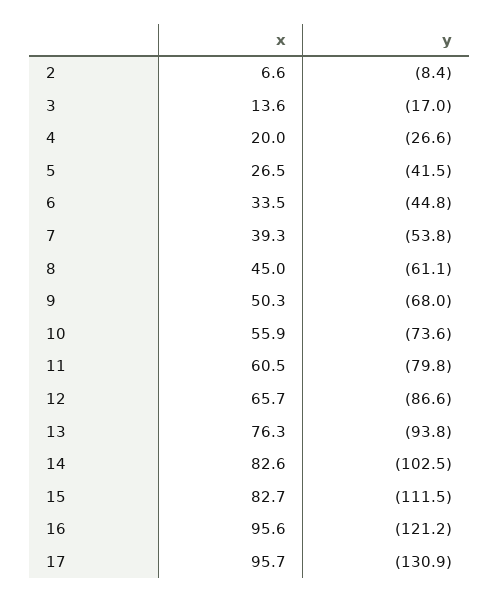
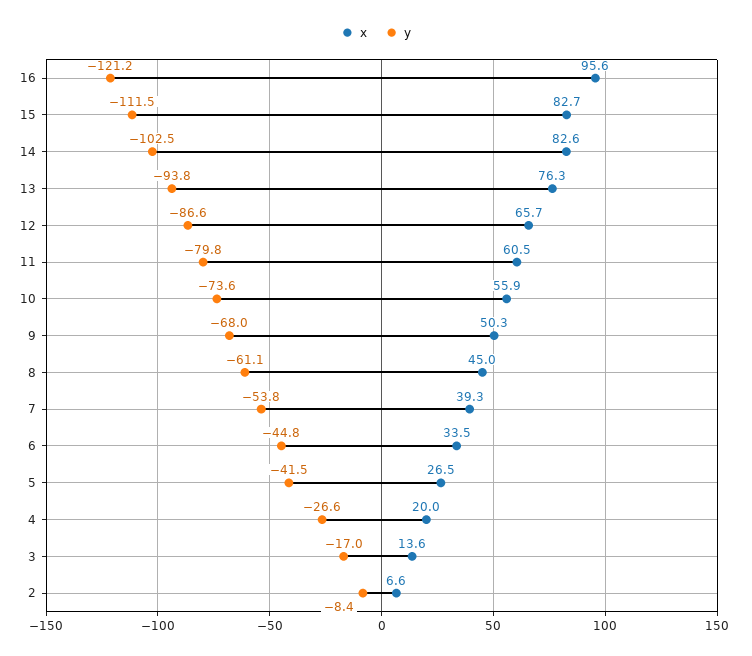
x, 17: 95.7 -> none
y, 17: -130.9 -> none

